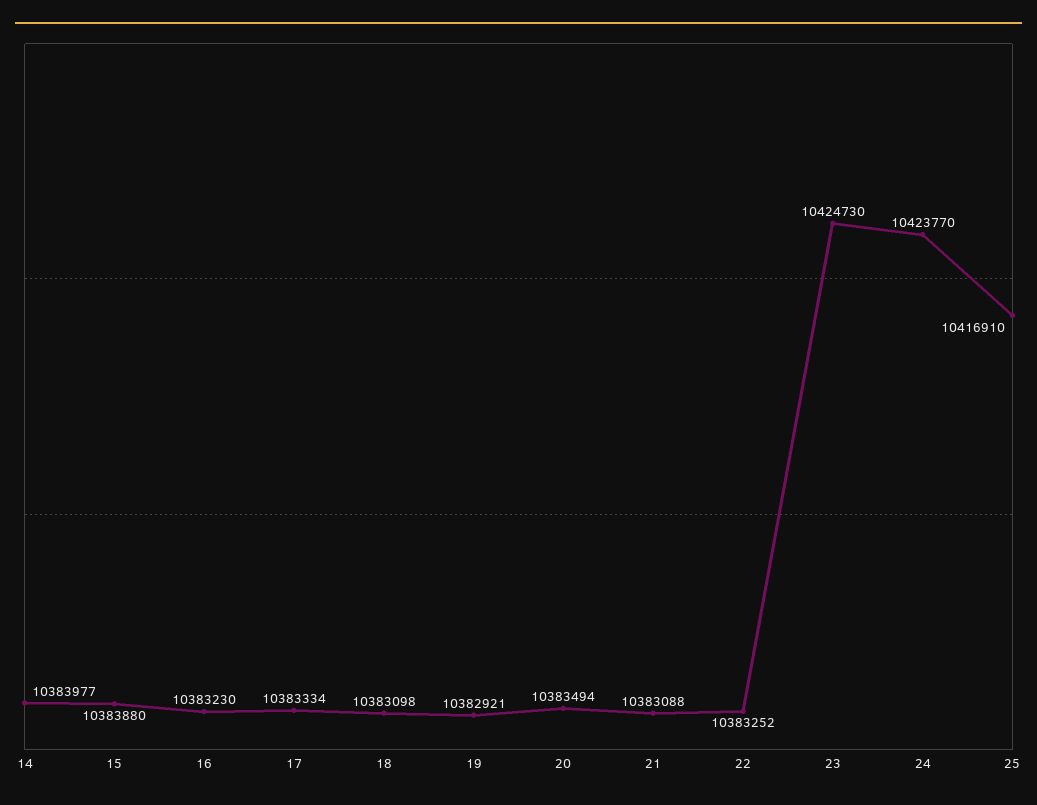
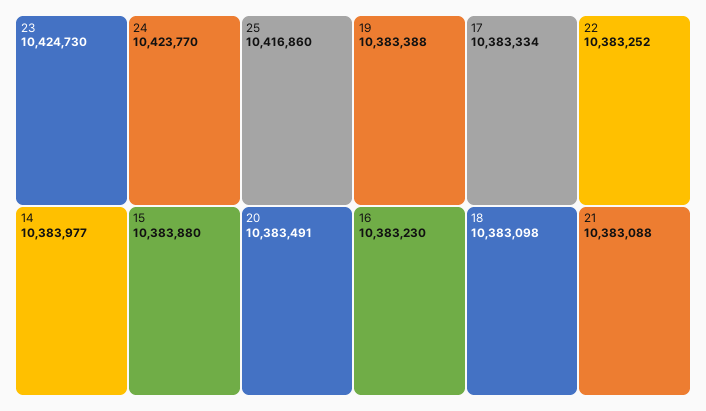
19: 10382921 -> 10383388
20: 10383494 -> 10383491
25: 10416910 -> 10416860

